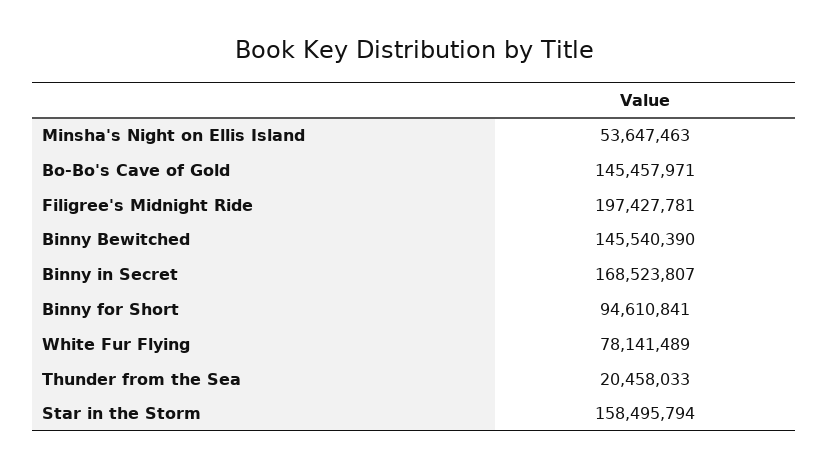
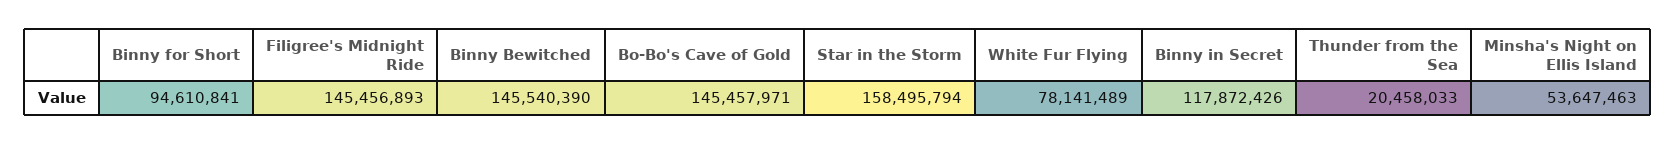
Filigree's Midnight Ride: 197427781 -> 145456893
Binny in Secret: 168523807 -> 117872426

